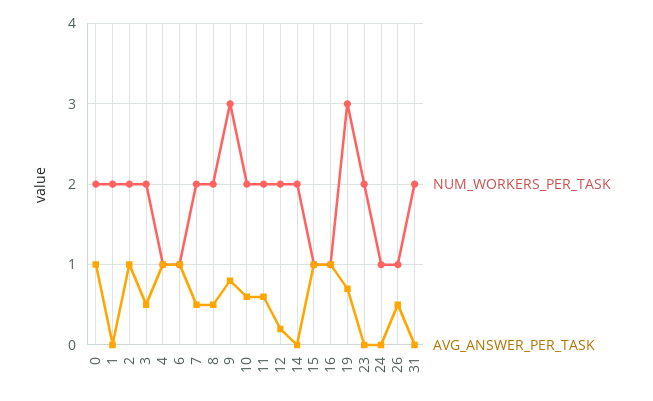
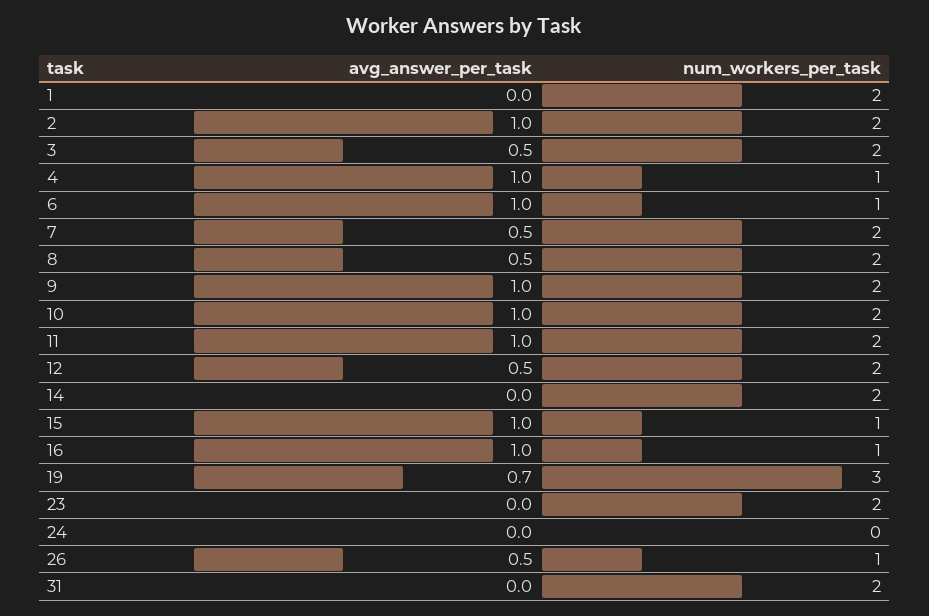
NUM_WORKERS_PER_TASK, 0: 2 -> none
AVG_ANSWER_PER_TASK, 0: 1 -> none
NUM_WORKERS_PER_TASK, 9: 3 -> 2
AVG_ANSWER_PER_TASK, 9: 0.8 -> 1
AVG_ANSWER_PER_TASK, 10: 0.6 -> 1
AVG_ANSWER_PER_TASK, 11: 0.6 -> 1
AVG_ANSWER_PER_TASK, 12: 0.2 -> 0.5
NUM_WORKERS_PER_TASK, 24: 1 -> 0

